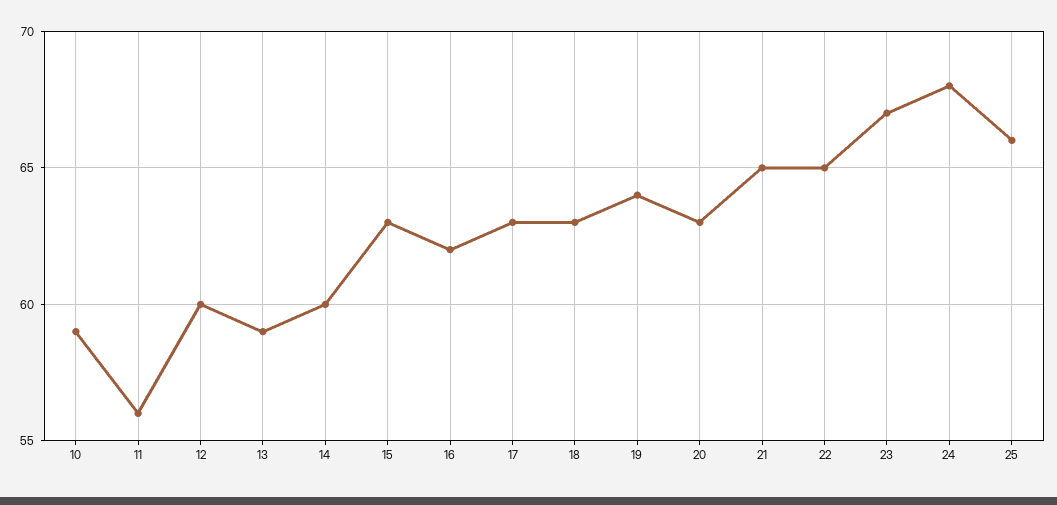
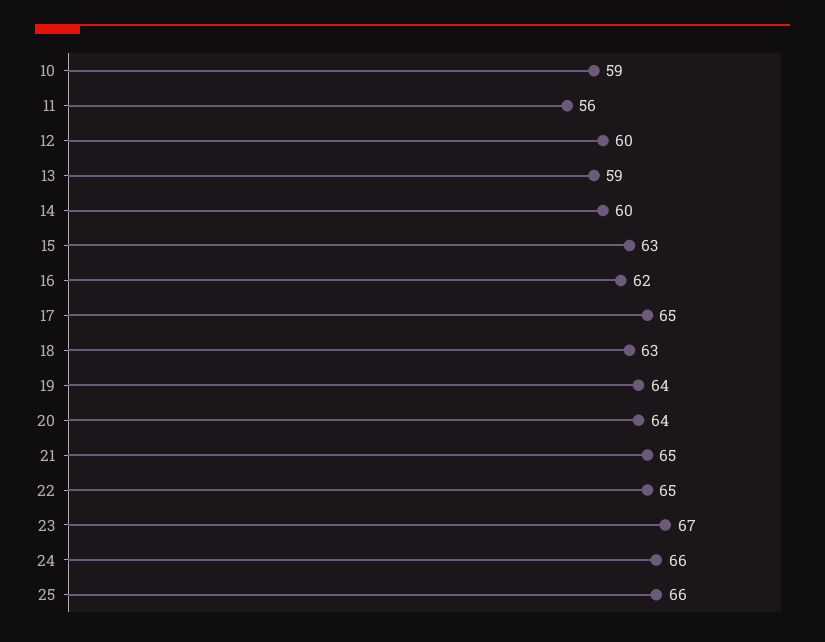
17: 63 -> 65
20: 63 -> 64
24: 68 -> 66

